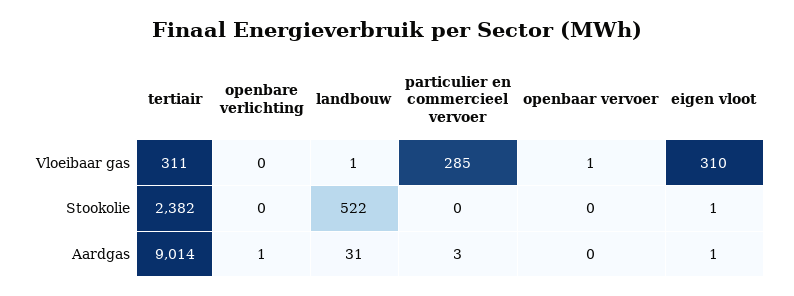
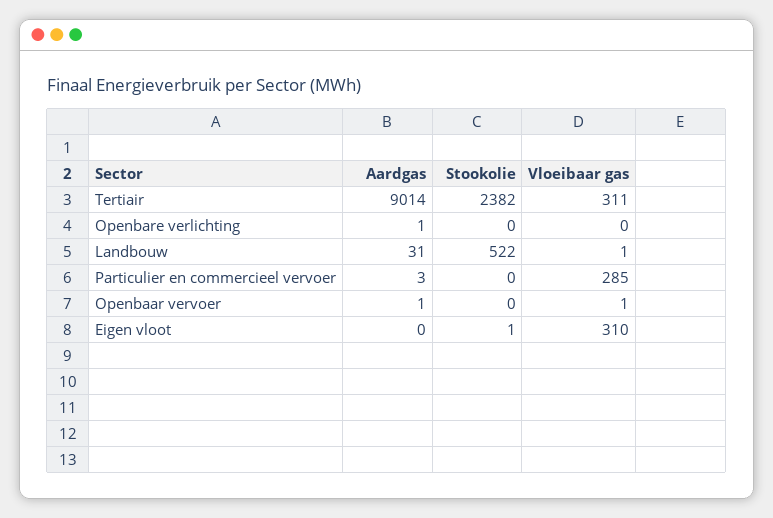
openbaar vervoer, Aardgas: 0 -> 1
eigen vloot, Aardgas: 1 -> 0

